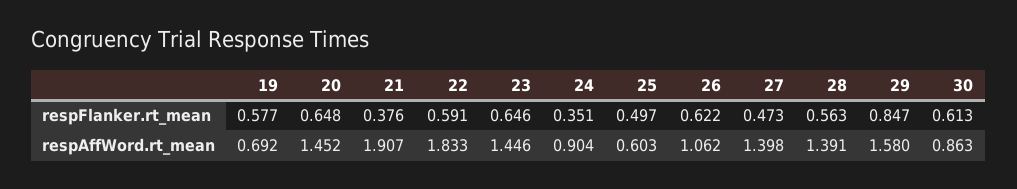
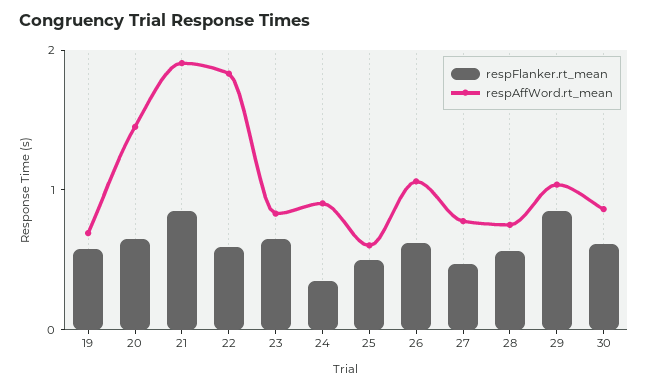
respFlanker.rt_mean, 21: 0.376 -> 0.8
respAffWord.rt_mean, 23: 1.446 -> 0.8
respAffWord.rt_mean, 27: 1.398 -> 0.8
respAffWord.rt_mean, 28: 1.391 -> 0.8
respAffWord.rt_mean, 29: 1.58 -> 1

